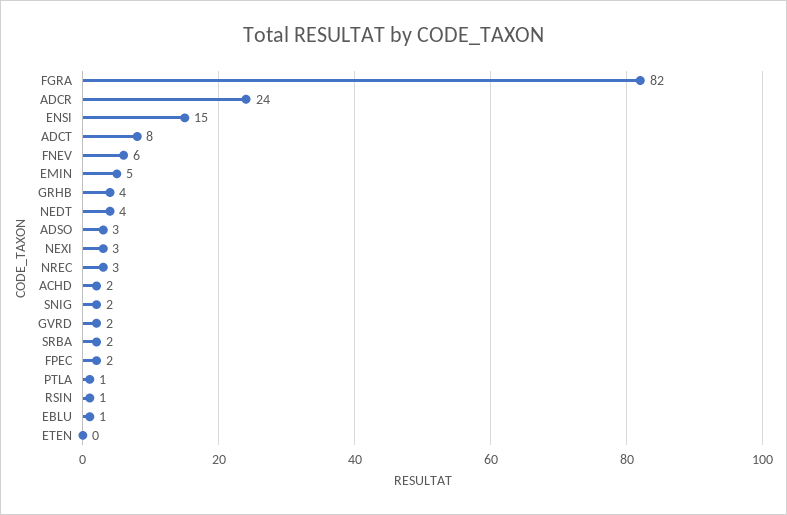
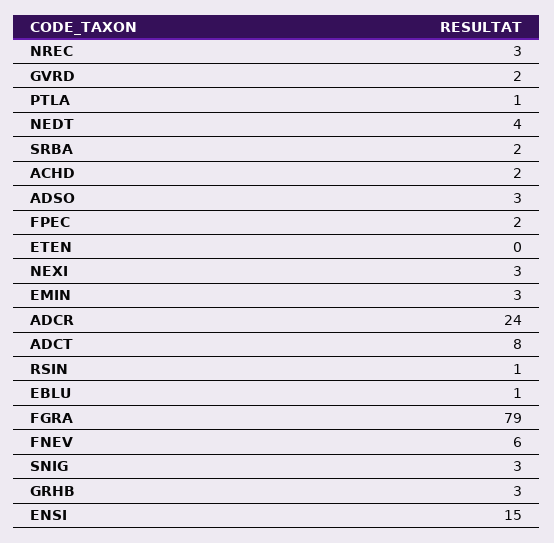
FGRA: 82 -> 79
EMIN: 5 -> 3
GRHB: 4 -> 3
SNIG: 2 -> 3

